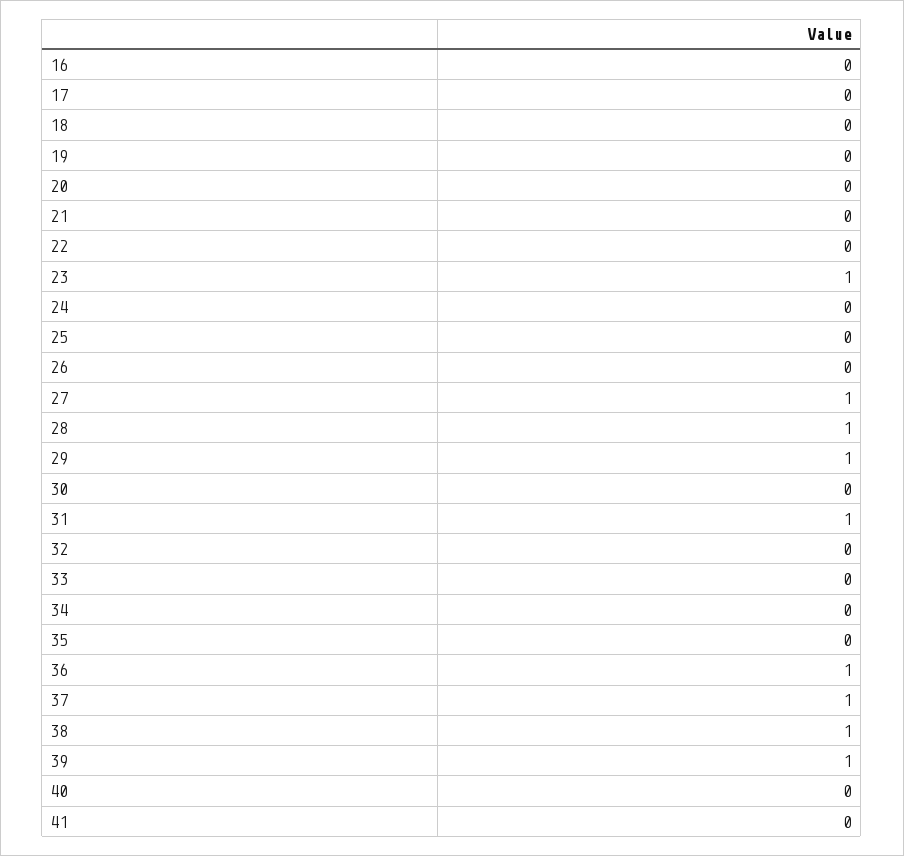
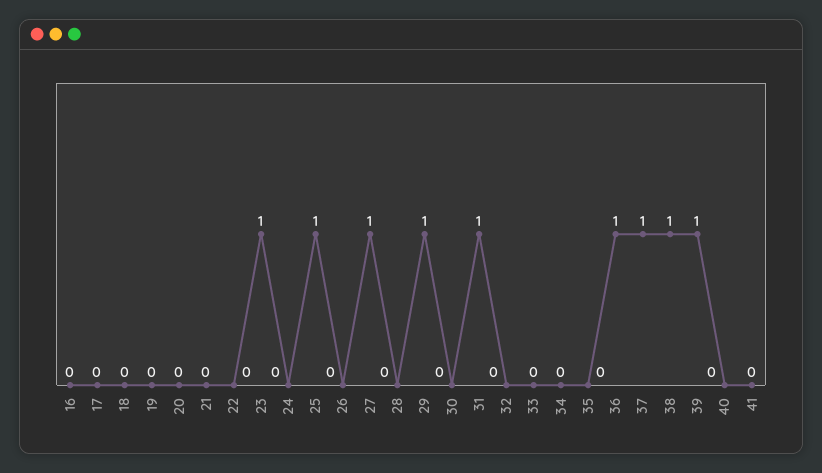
25: 0 -> 1
28: 1 -> 0

